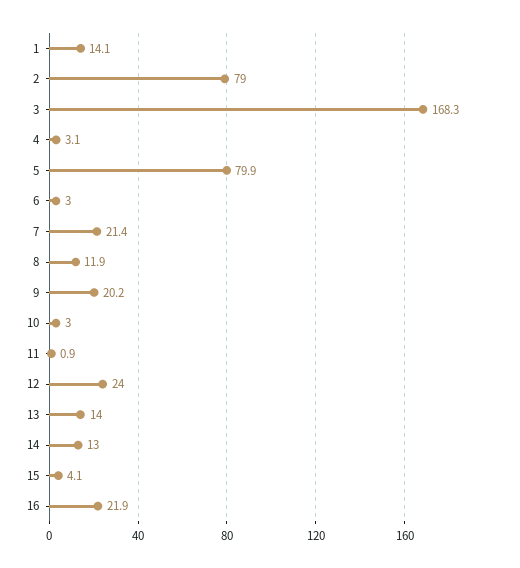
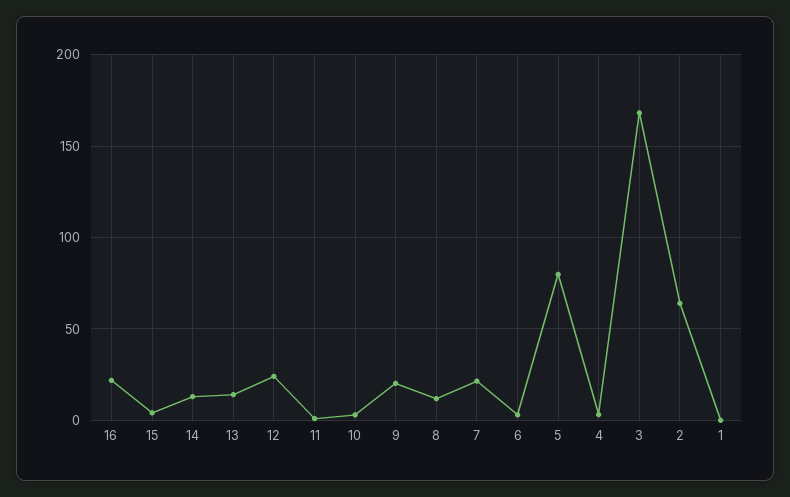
1: 14.1 -> 0
2: 79 -> 65

